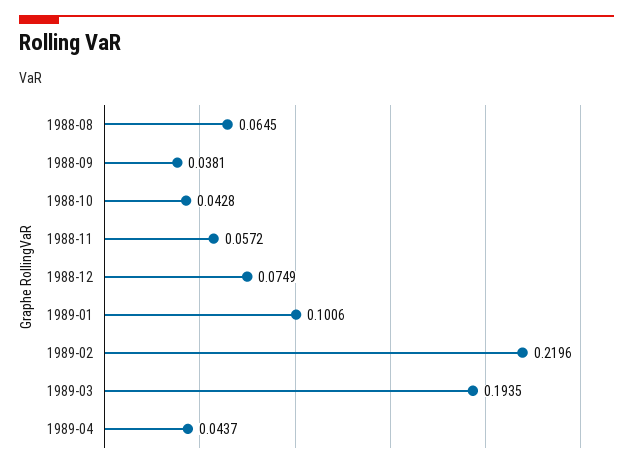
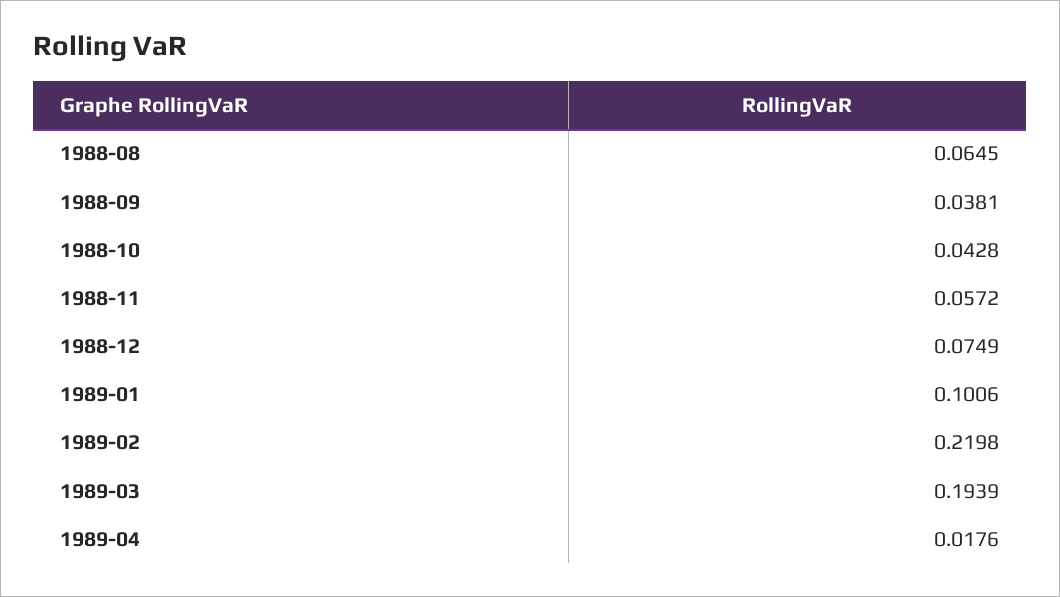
1989-02: 0.2196 -> 0.2198
1989-03: 0.1935 -> 0.1939
1989-04: 0.0437 -> 0.0176

